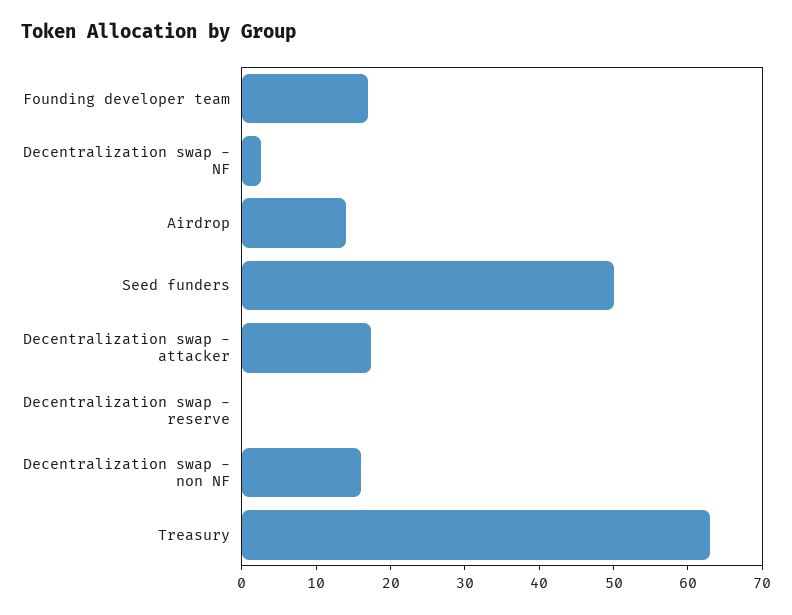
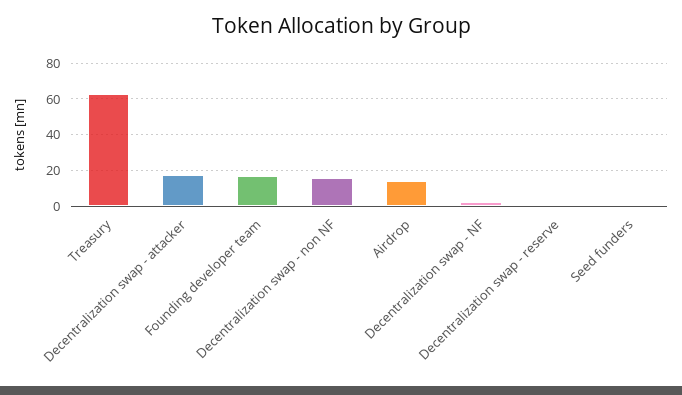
Seed funders: 50 -> 0

